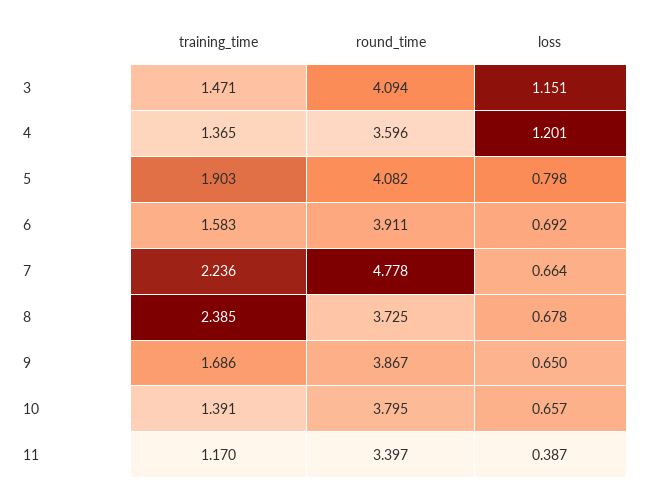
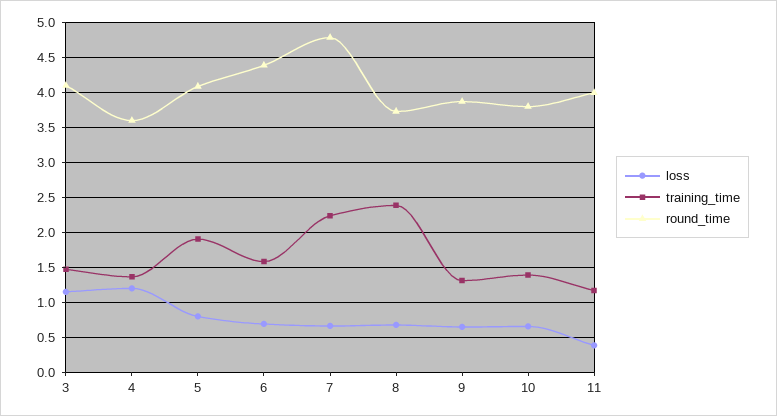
round_time, 6: 3.911 -> 4.4
training_time, 9: 1.686 -> 1.3
round_time, 11: 3.397 -> 4

